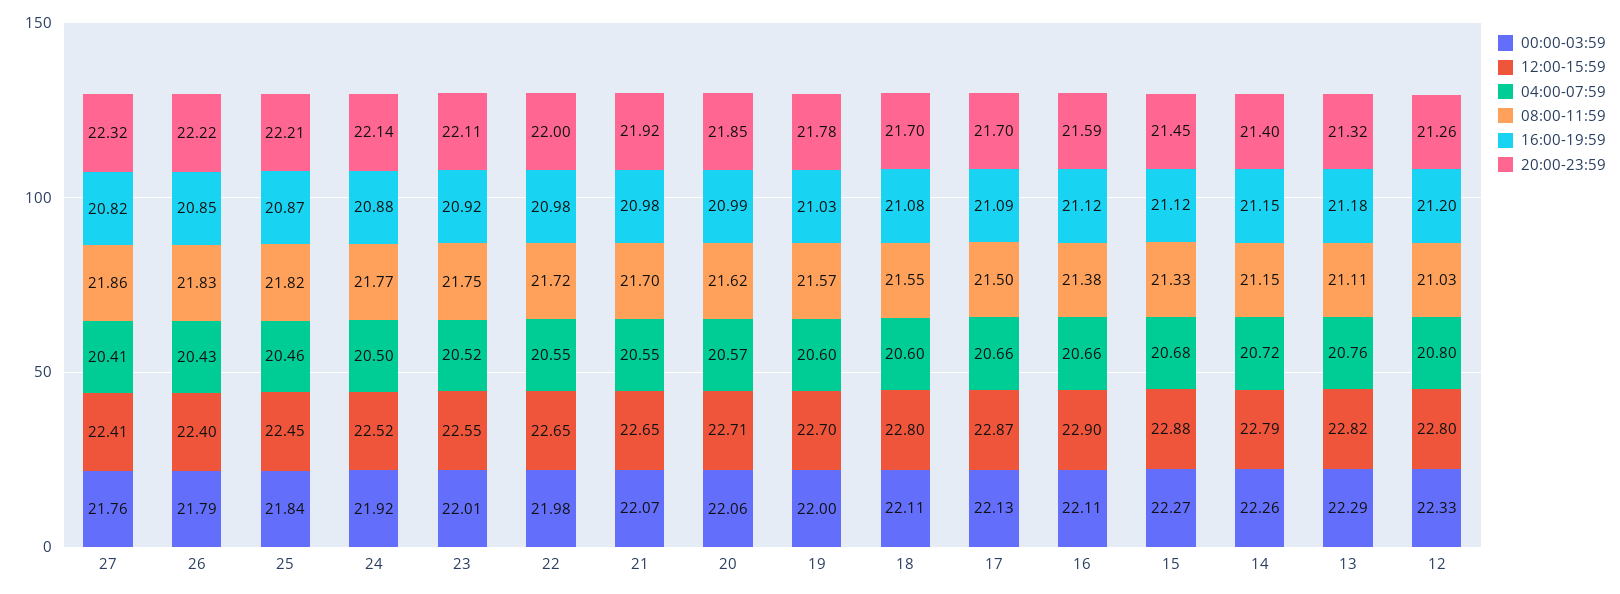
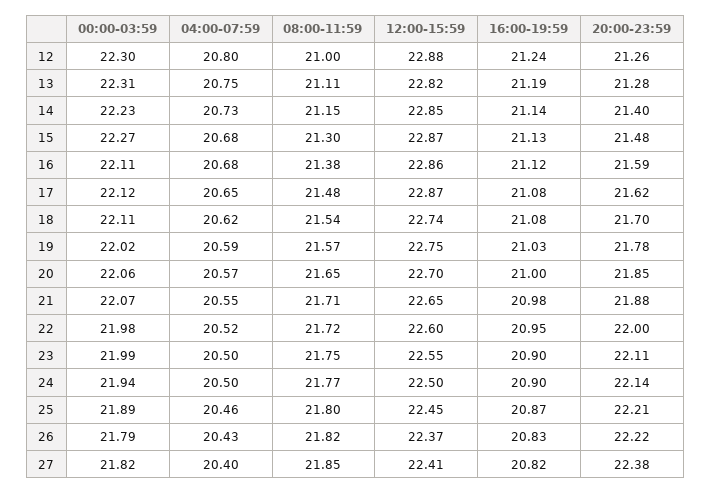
00:00-03:59, 27: 21.76 -> 21.82
04:00-07:59, 27: 20.41 -> 20.4
08:00-11:59, 27: 21.86 -> 21.85
20:00-23:59, 27: 22.32 -> 22.38
12:00-15:59, 26: 22.4 -> 22.37
08:00-11:59, 26: 21.83 -> 21.82
16:00-19:59, 26: 20.85 -> 20.83
00:00-03:59, 25: 21.84 -> 21.89
08:00-11:59, 25: 21.82 -> 21.8
00:00-03:59, 24: 21.92 -> 21.94
12:00-15:59, 24: 22.52 -> 22.5
16:00-19:59, 24: 20.88 -> 20.9
00:00-03:59, 23: 22.01 -> 21.99
04:00-07:59, 23: 20.52 -> 20.5
16:00-19:59, 23: 20.92 -> 20.9
12:00-15:59, 22: 22.65 -> 22.6
04:00-07:59, 22: 20.55 -> 20.52
16:00-19:59, 22: 20.98 -> 20.95
08:00-11:59, 21: 21.7 -> 21.71
20:00-23:59, 21: 21.92 -> 21.88
12:00-15:59, 20: 22.71 -> 22.7
08:00-11:59, 20: 21.62 -> 21.65
16:00-19:59, 20: 20.99 -> 21
00:00-03:59, 19: 22 -> 22.02
12:00-15:59, 19: 22.7 -> 22.75
04:00-07:59, 19: 20.6 -> 20.59
12:00-15:59, 18: 22.8 -> 22.74
04:00-07:59, 18: 20.6 -> 20.62
08:00-11:59, 18: 21.55 -> 21.54
00:00-03:59, 17: 22.13 -> 22.12
04:00-07:59, 17: 20.66 -> 20.65
08:00-11:59, 17: 21.5 -> 21.48
16:00-19:59, 17: 21.09 -> 21.08
20:00-23:59, 17: 21.7 -> 21.62
12:00-15:59, 16: 22.9 -> 22.86
04:00-07:59, 16: 20.66 -> 20.68
12:00-15:59, 15: 22.88 -> 22.87
08:00-11:59, 15: 21.33 -> 21.3
16:00-19:59, 15: 21.12 -> 21.13
20:00-23:59, 15: 21.45 -> 21.48
00:00-03:59, 14: 22.26 -> 22.23
12:00-15:59, 14: 22.79 -> 22.85
04:00-07:59, 14: 20.72 -> 20.73
16:00-19:59, 14: 21.15 -> 21.14
00:00-03:59, 13: 22.29 -> 22.31
04:00-07:59, 13: 20.76 -> 20.75
16:00-19:59, 13: 21.18 -> 21.19
20:00-23:59, 13: 21.32 -> 21.28
00:00-03:59, 12: 22.33 -> 22.3
12:00-15:59, 12: 22.8 -> 22.88
08:00-11:59, 12: 21.03 -> 21
16:00-19:59, 12: 21.2 -> 21.24

